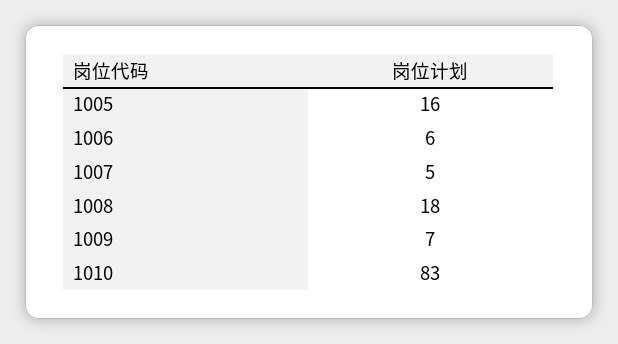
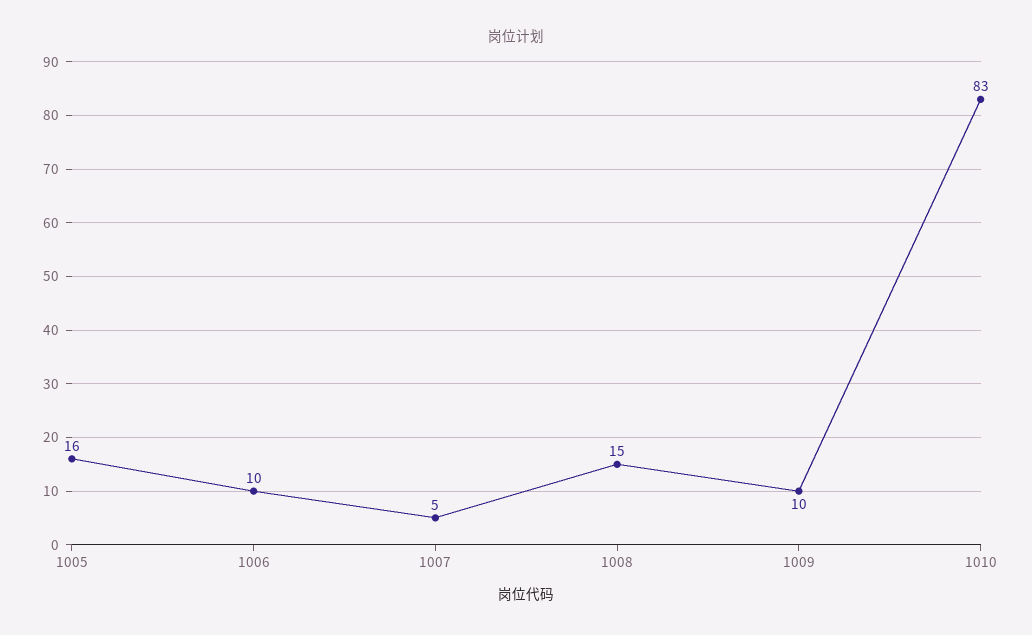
1006: 6 -> 10
1008: 18 -> 15
1009: 7 -> 10

